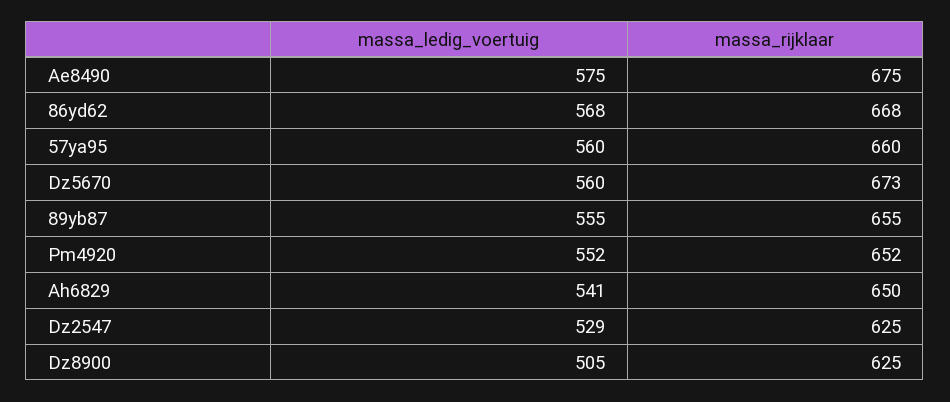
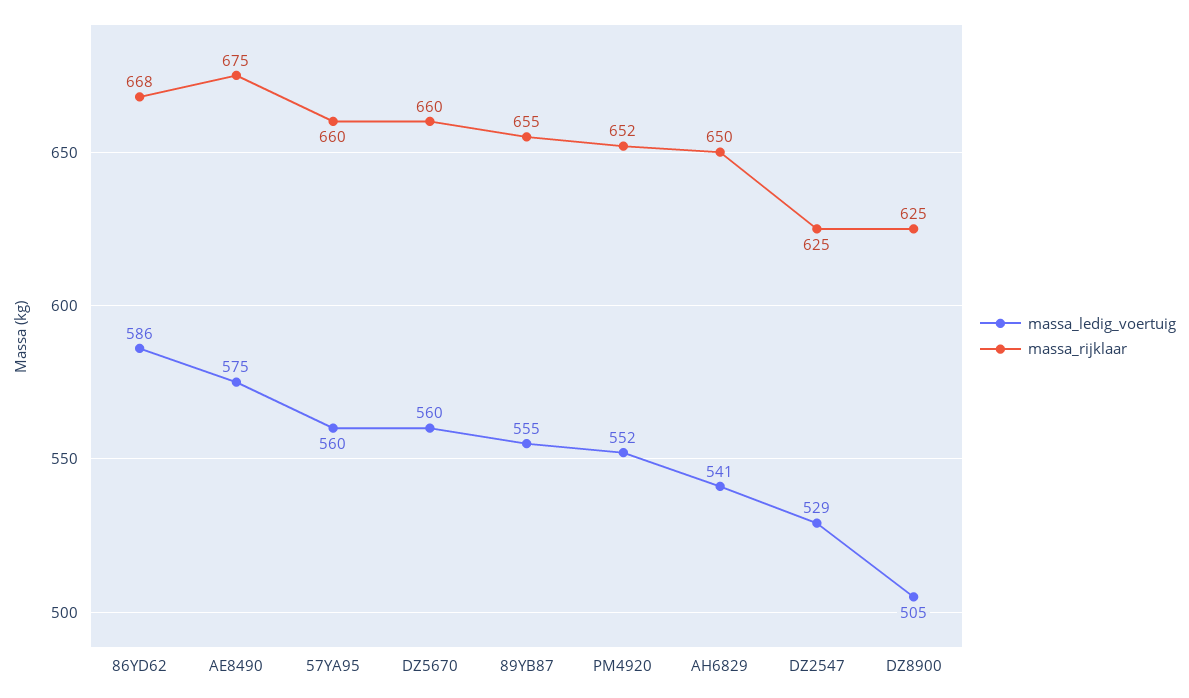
massa_ledig_voertuig, 86yd62: 568 -> 586
massa_rijklaar, Dz5670: 673 -> 660

